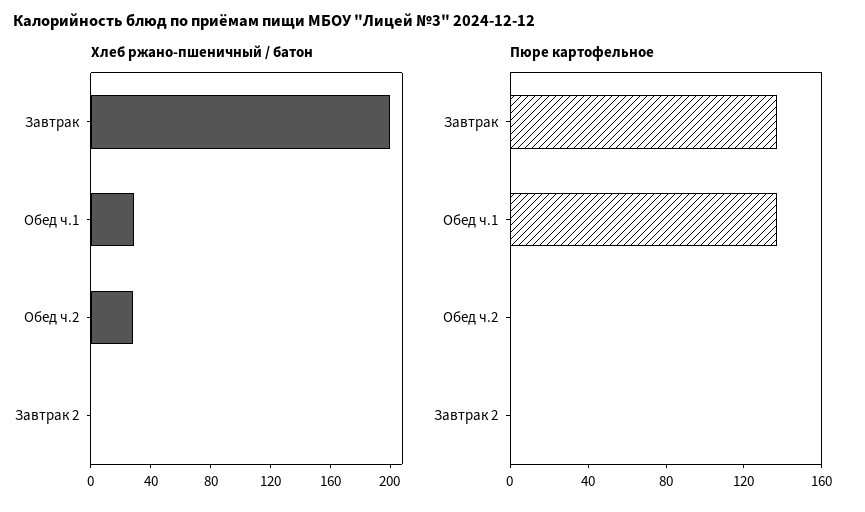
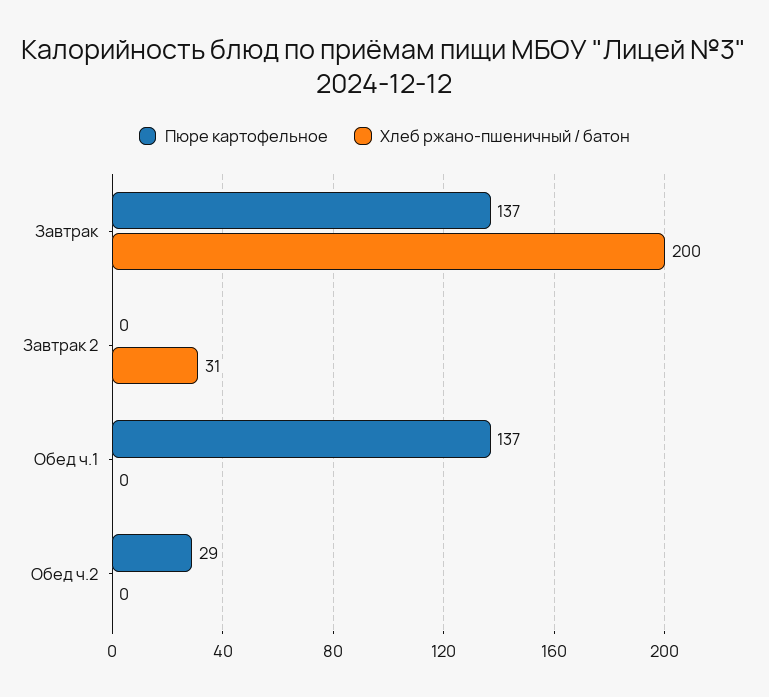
Хлеб ржано-пшеничный / батон, Обед ч.1: 30 -> 0
Хлеб ржано-пшеничный / батон, Обед ч.2: 30 -> 0
Хлеб ржано-пшеничный / батон, Завтрак 2: 0 -> 31
Пюре картофельное, Обед ч.2: 0 -> 29

